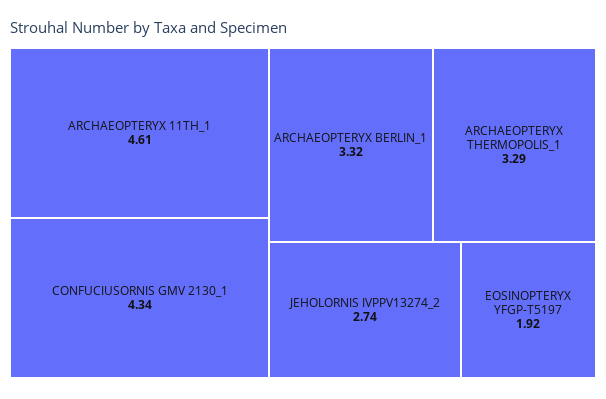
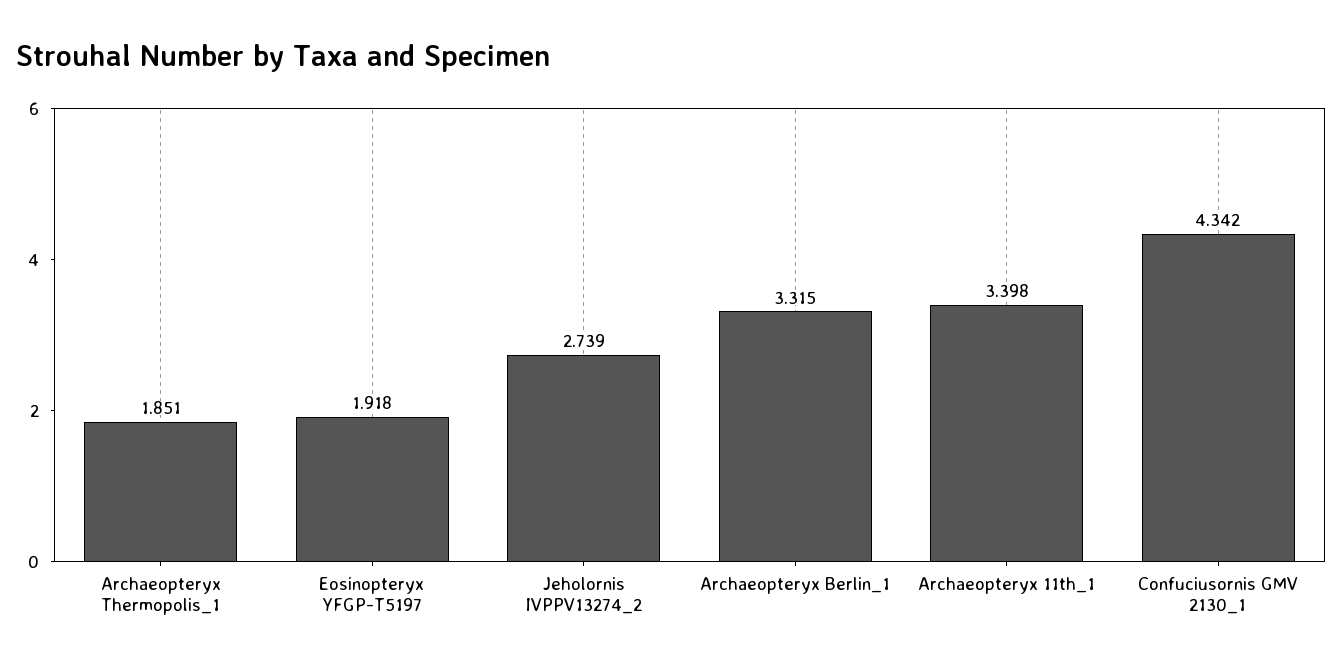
ARCHAEOPTERYX 11TH_1: 4.61 -> 3.398
ARCHAEOPTERYX THERMOPOLIS_1: 3.29 -> 1.851

